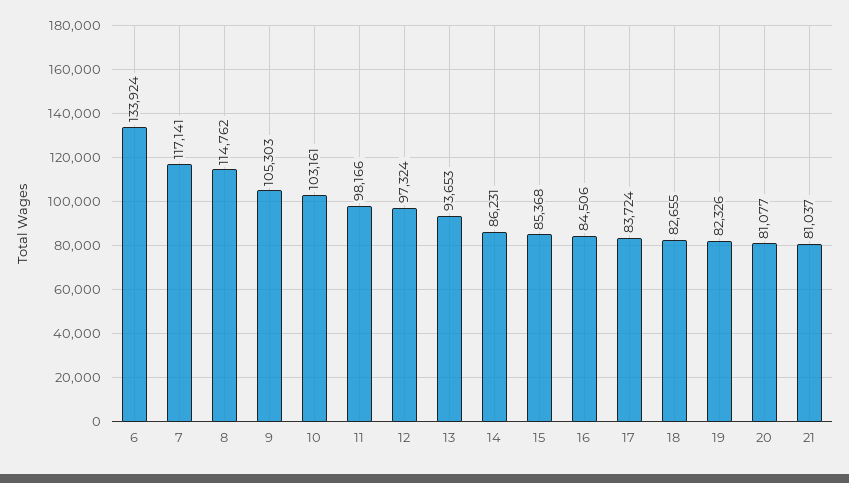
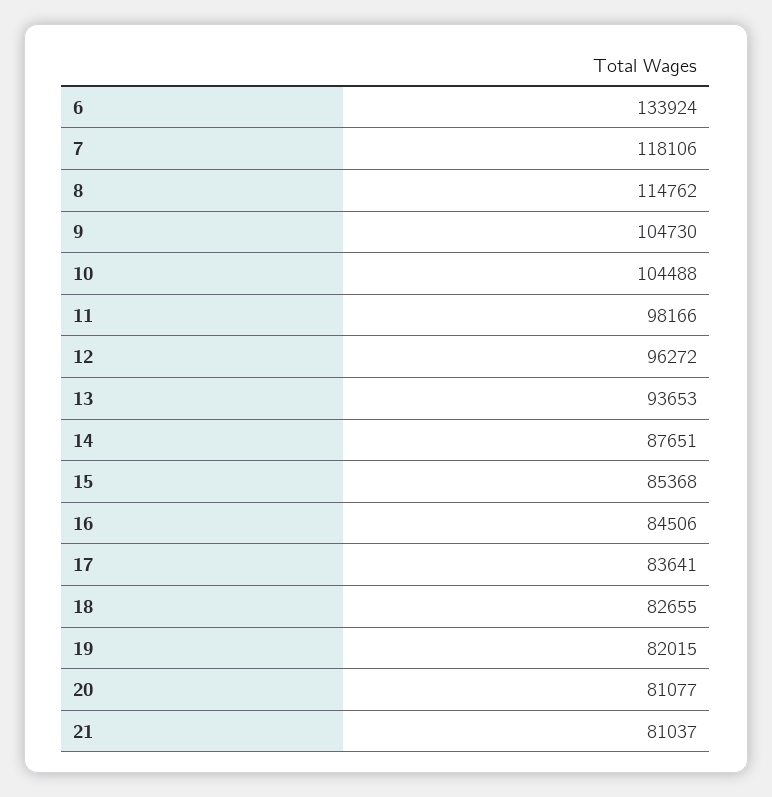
7: 117141 -> 118106
9: 105303 -> 104730
10: 103161 -> 104488
12: 97324 -> 96272
14: 86231 -> 87651
17: 83724 -> 83641
19: 82326 -> 82015

